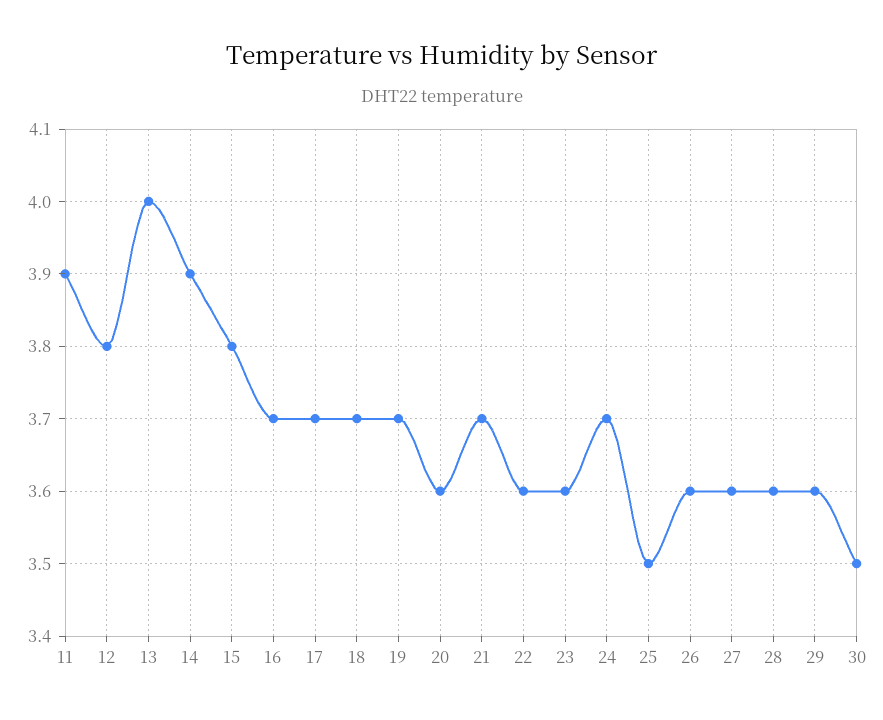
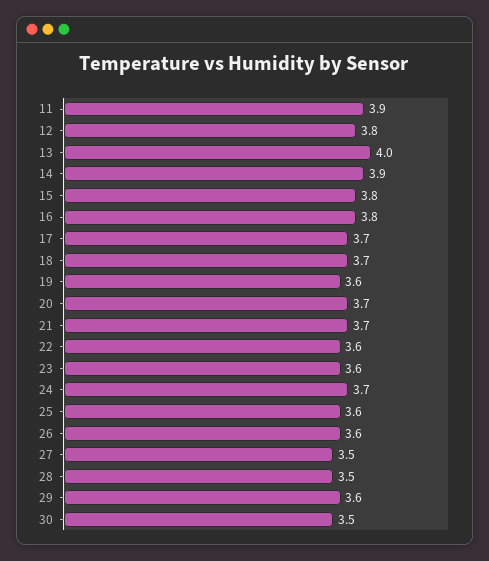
16: 3.7 -> 3.8
19: 3.7 -> 3.6
20: 3.6 -> 3.7
25: 3.5 -> 3.6
27: 3.6 -> 3.5
28: 3.6 -> 3.5

